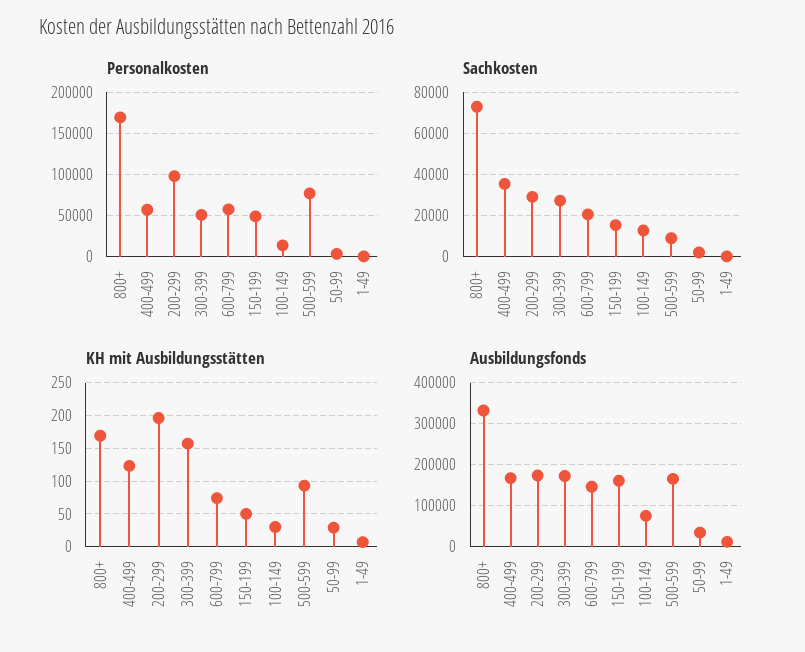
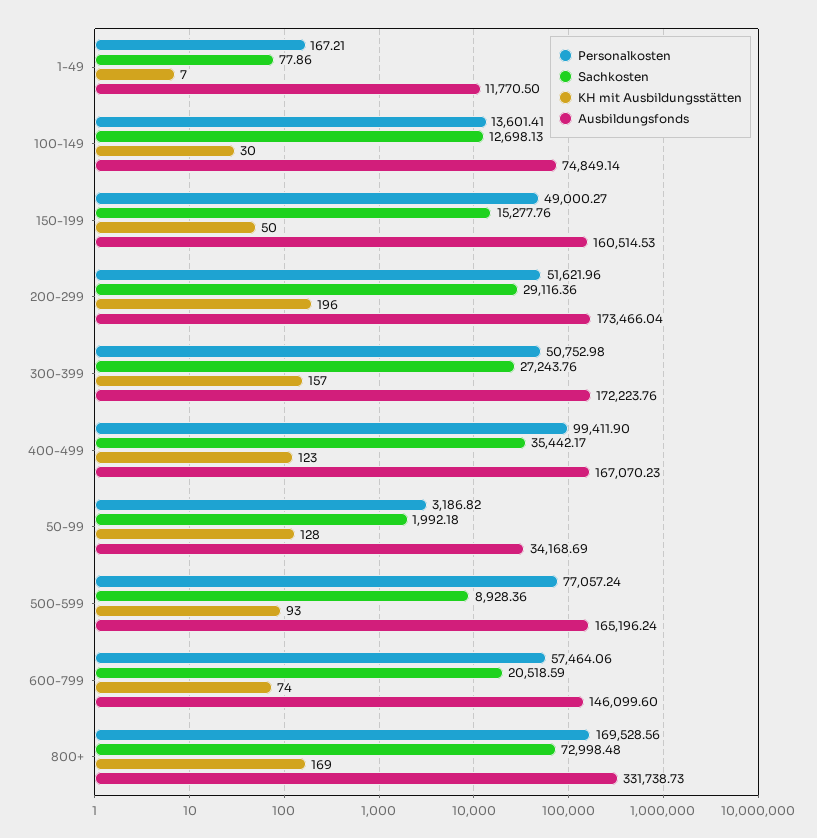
Personalkosten, 400-499: 60000 -> 99411.9
Personalkosten, 200-299: 100000 -> 51621.96
KH mit Ausbildungsstätten, 50-99: 30 -> 128

